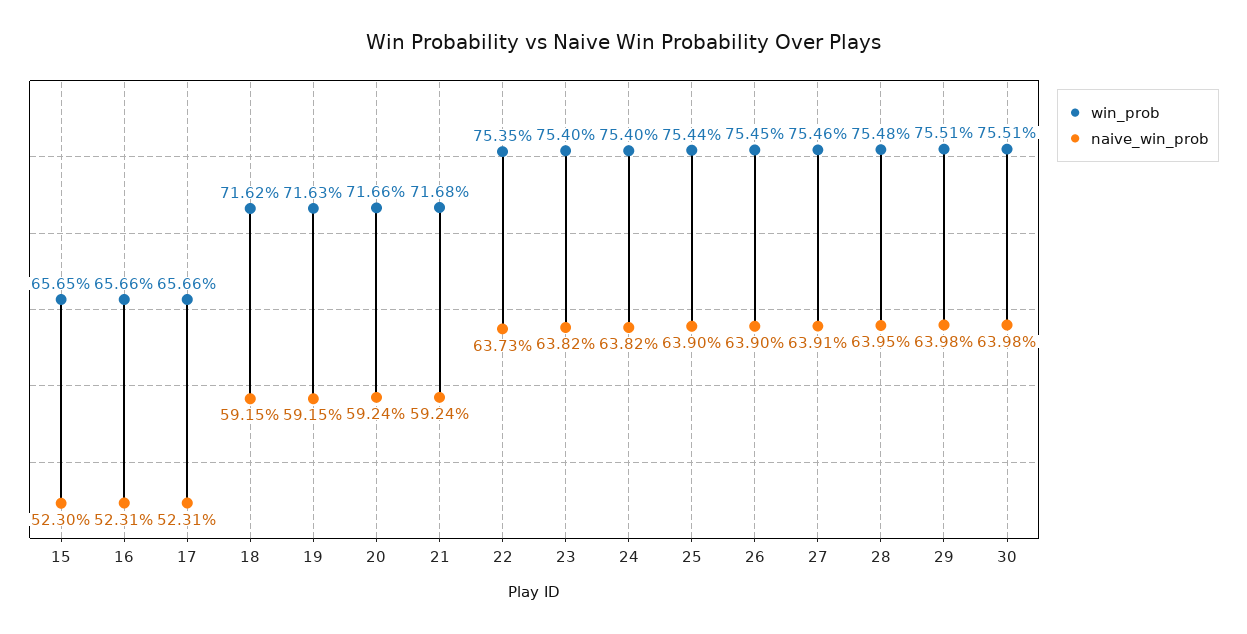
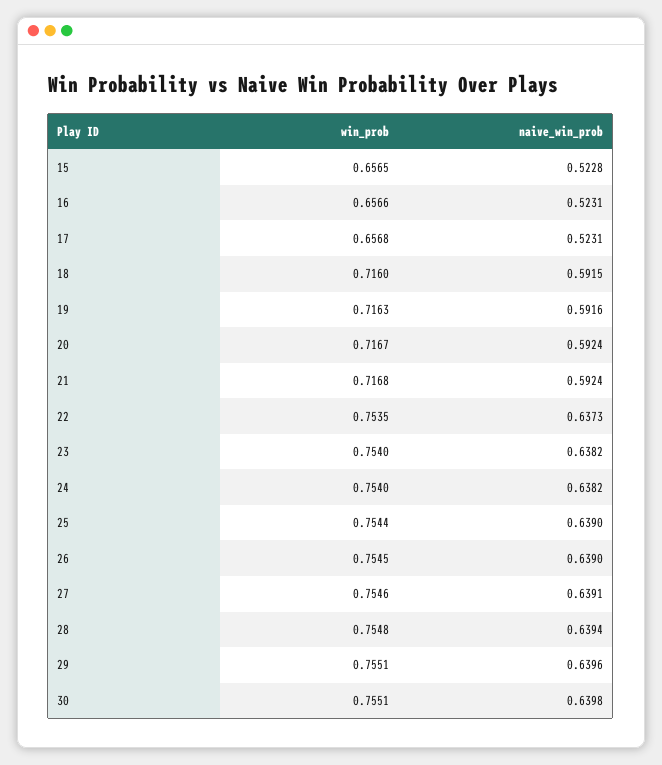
naive_win_prob, 15: 0.523 -> 0.5228
win_prob, 17: 0.6566 -> 0.6568
win_prob, 18: 0.7162 -> 0.716
naive_win_prob, 19: 0.5915 -> 0.5916
win_prob, 20: 0.7166 -> 0.7167
naive_win_prob, 28: 0.6395 -> 0.6394
naive_win_prob, 29: 0.6398 -> 0.6396

